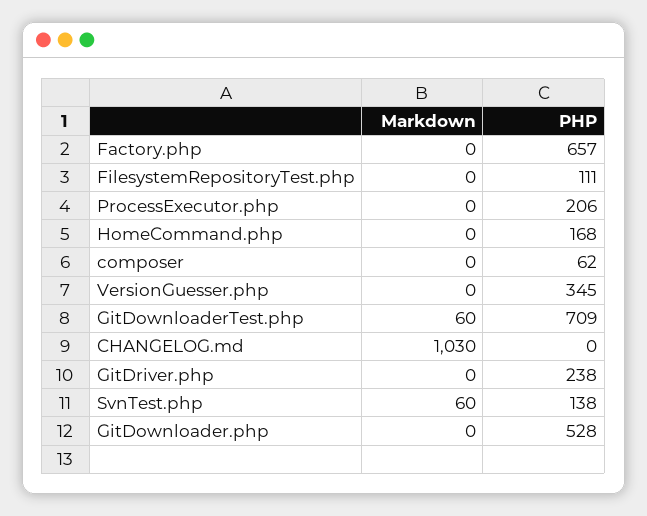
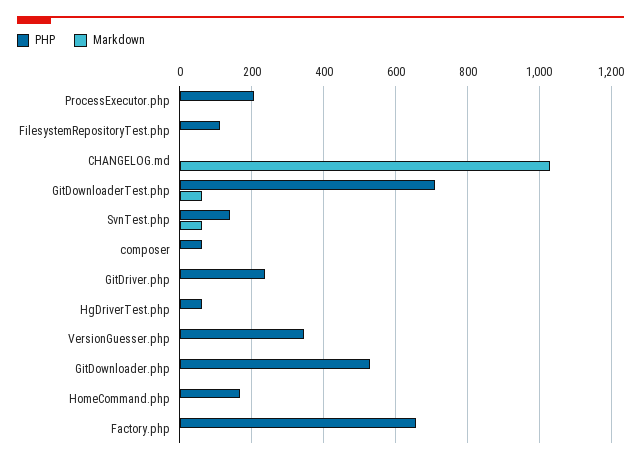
PHP, HgDriverTest.php: none -> 60
Markdown, HgDriverTest.php: none -> 0

